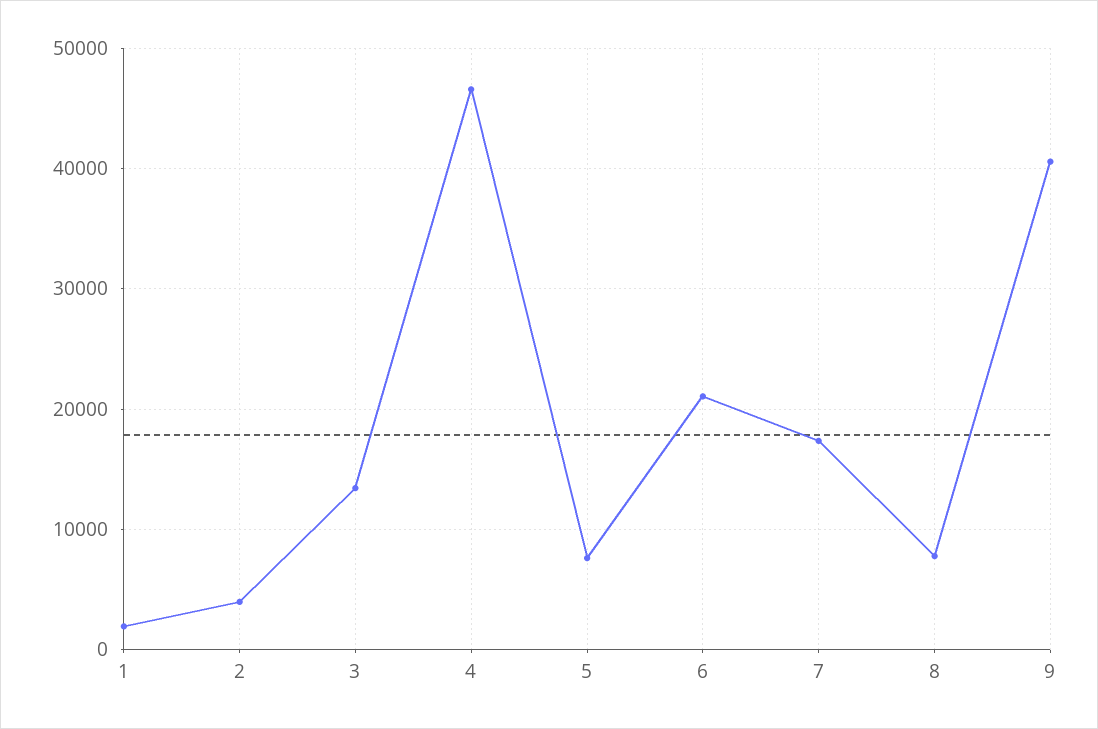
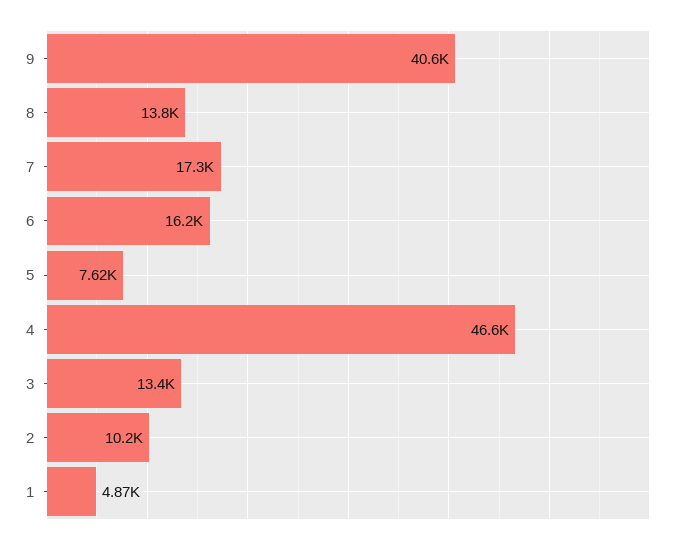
1: 2000 -> 4870
2: 4000 -> 10200
6: 21000 -> 16200
8: 8000 -> 13800

